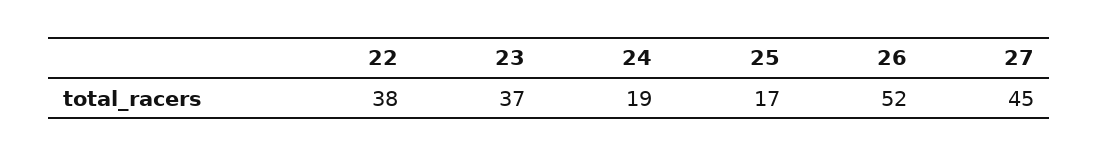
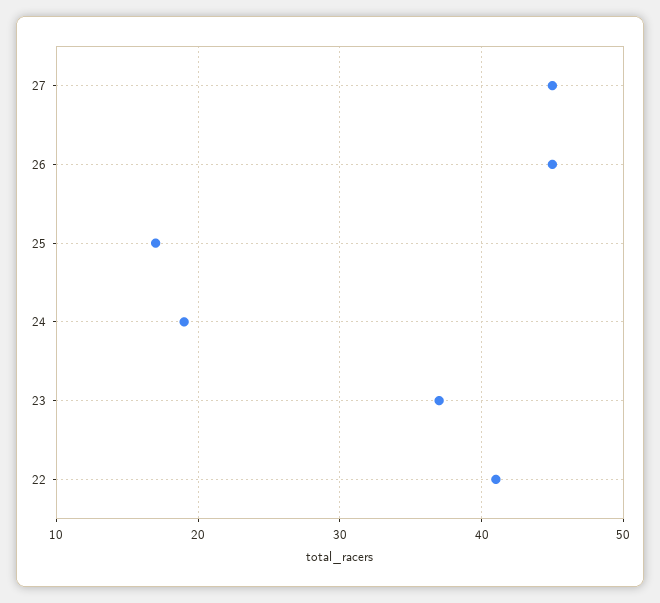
22: 38 -> 41
26: 52 -> 45

